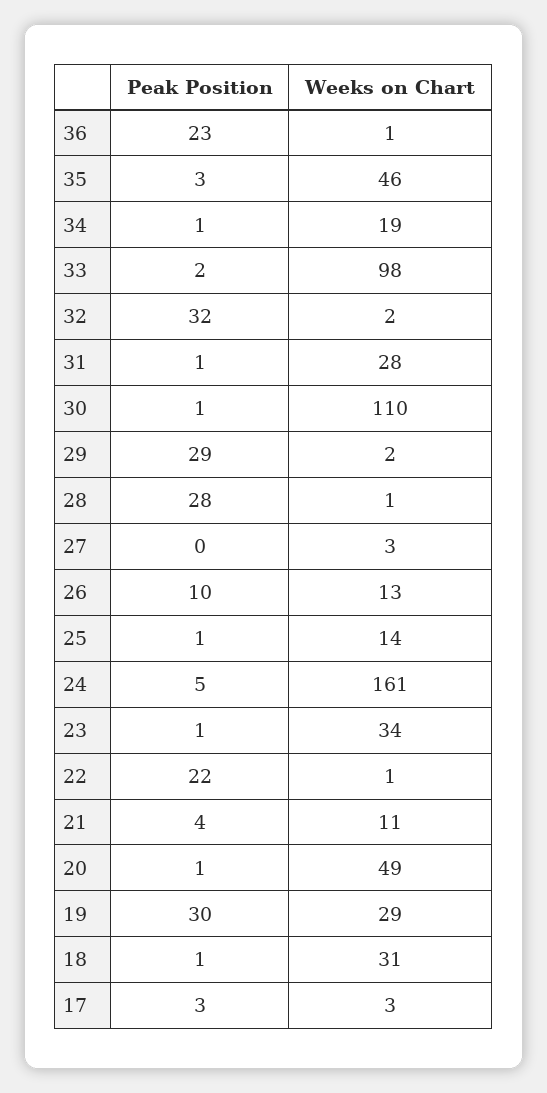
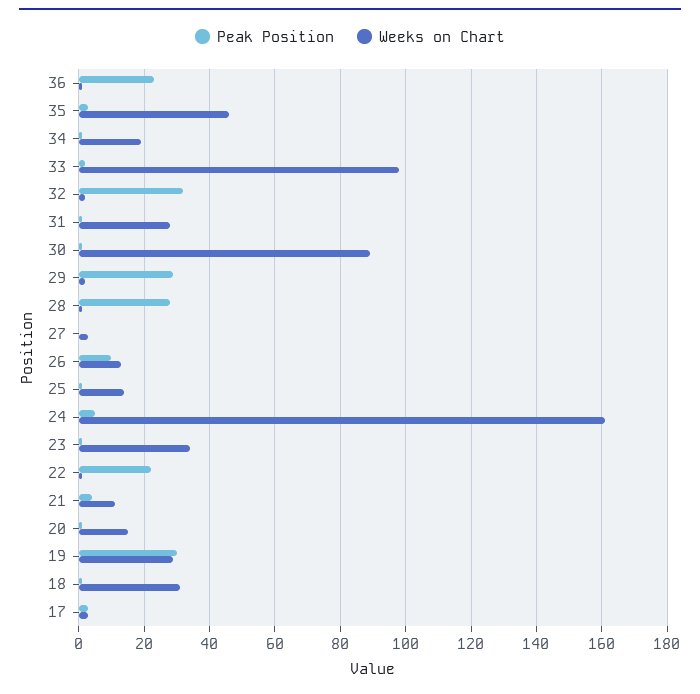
Weeks on Chart, 30: 110 -> 90
Weeks on Chart, 20: 49 -> 15

